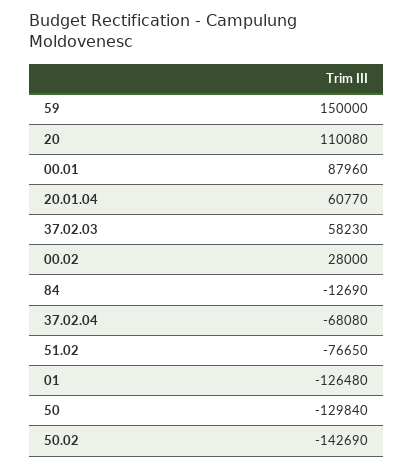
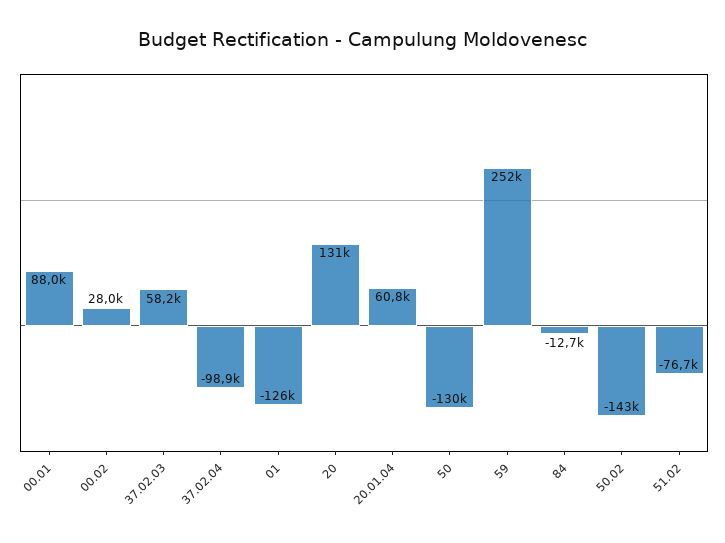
59: 150000 -> 252000
20: 110080 -> 131000
37.02.04: -68080 -> -98900

